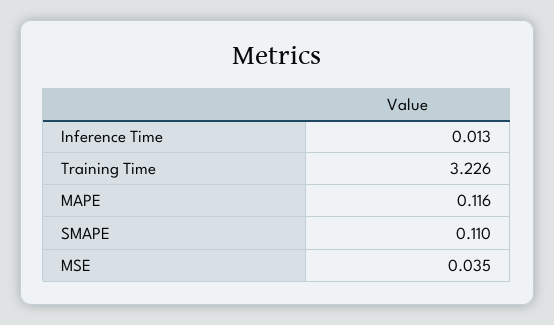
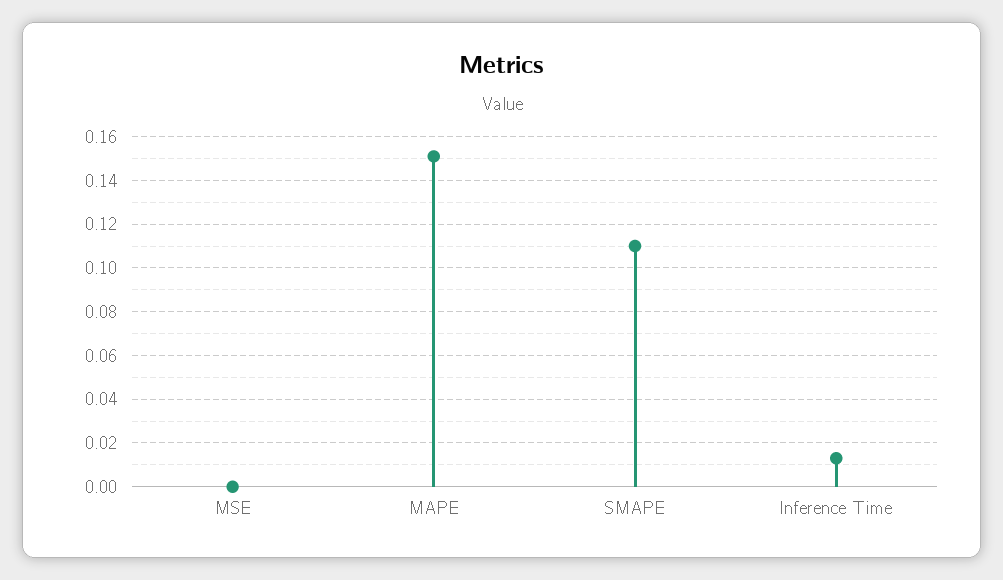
Training Time: 3.226 -> none
MAPE: 0.116 -> 0.15
MSE: 0.035 -> 0

